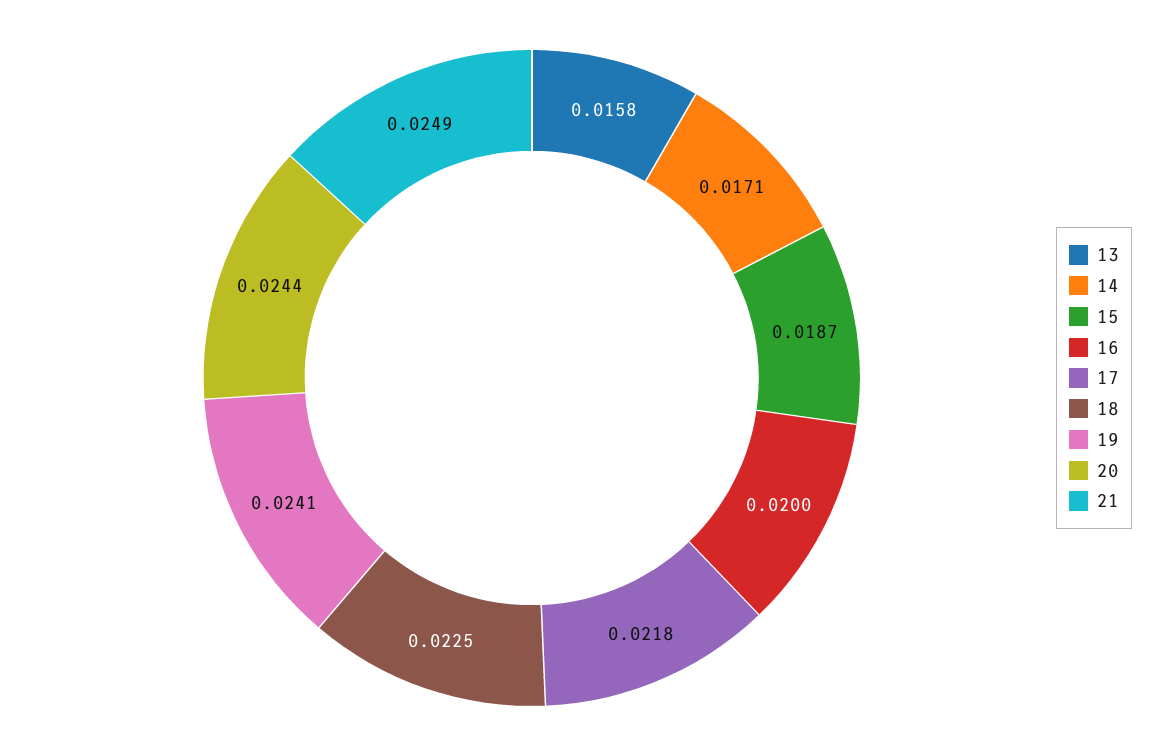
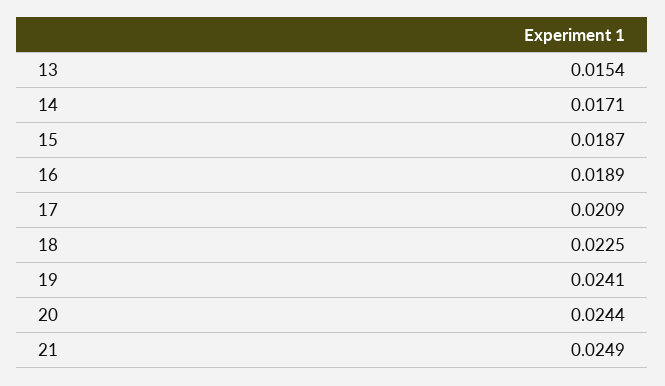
13: 0.0158 -> 0.0154
16: 0.02 -> 0.0189
17: 0.0218 -> 0.0209

